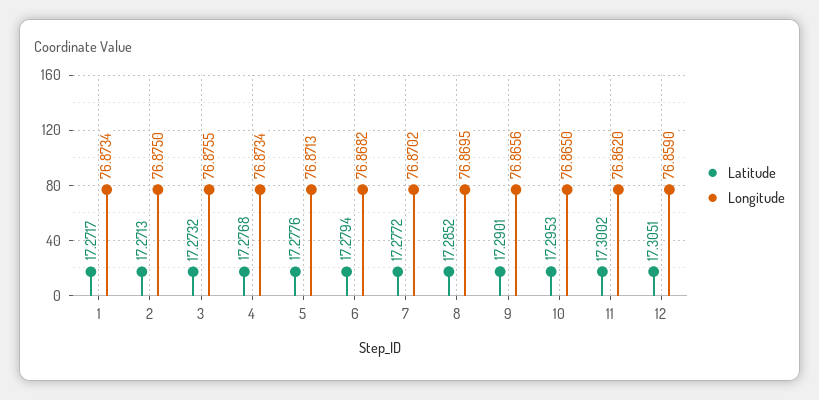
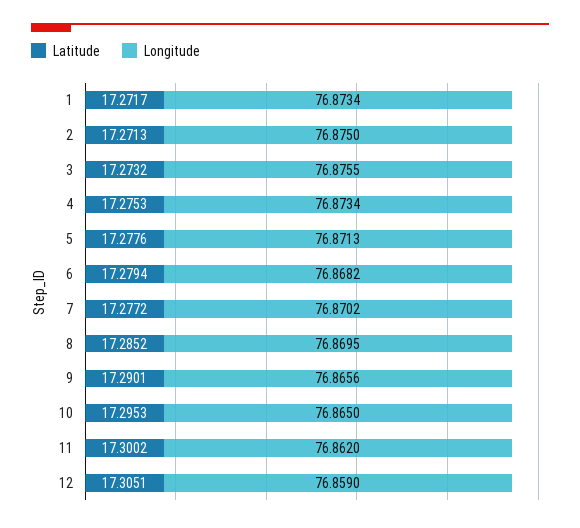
Latitude, 4: 17.2768 -> 17.2753

